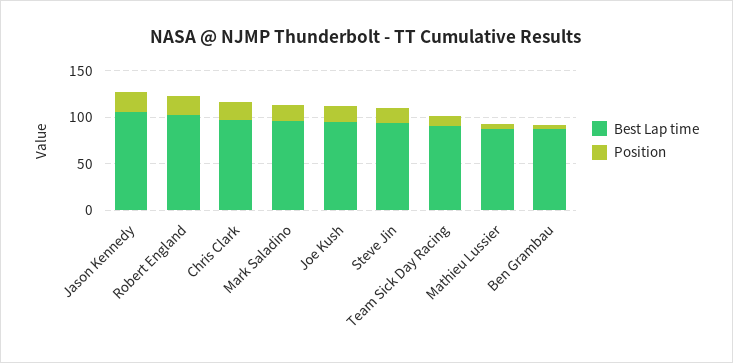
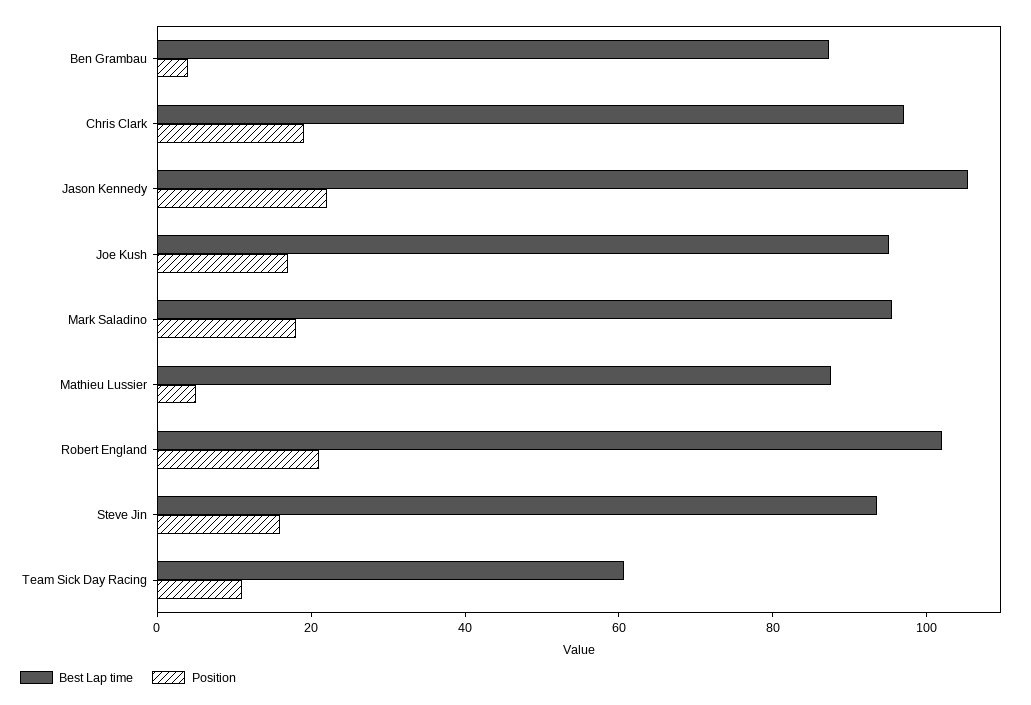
Best Lap time, Team Sick Day Racing: 90 -> 60

